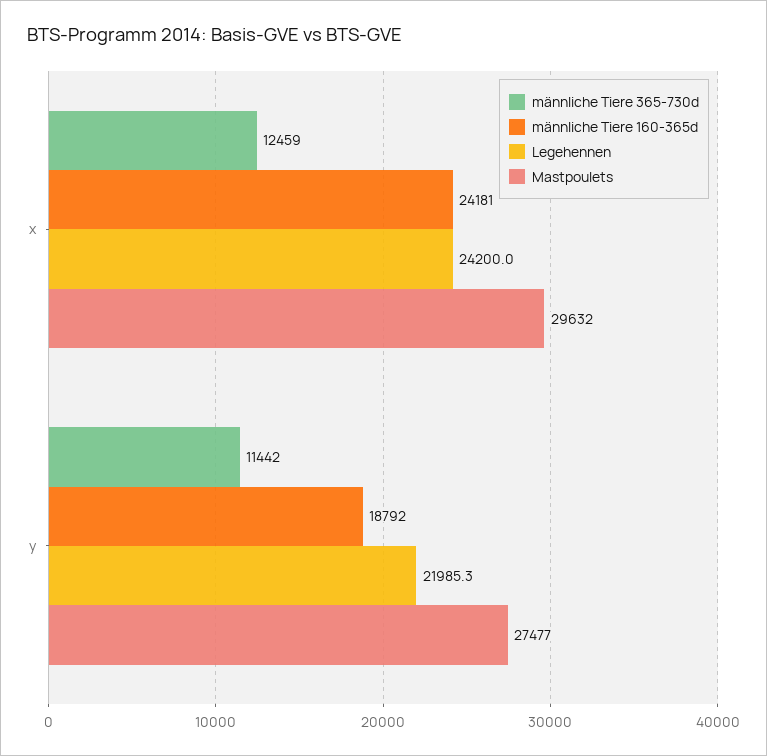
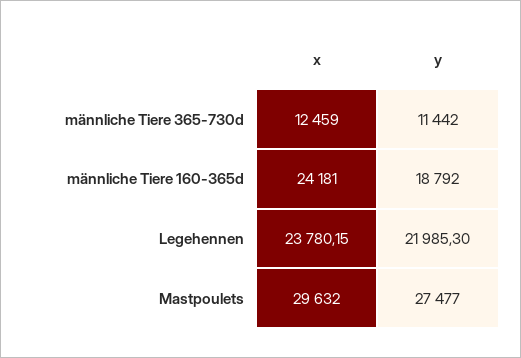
Legehennen, x: 24200 -> 23780.15

